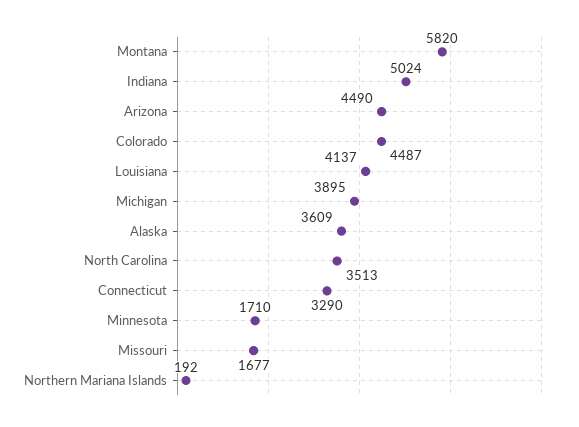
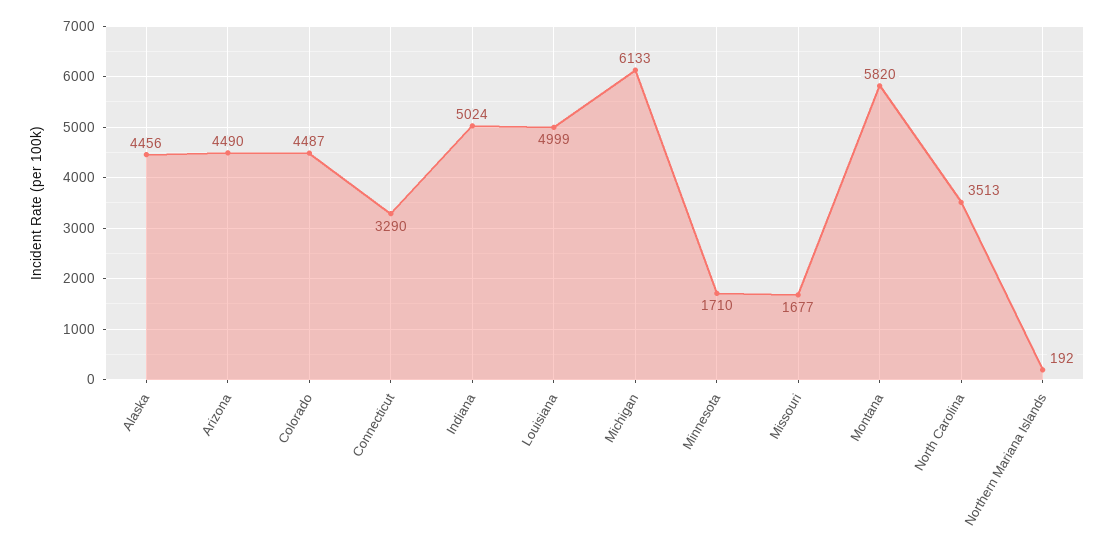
Louisiana: 4137 -> 4999
Michigan: 3895 -> 6133
Alaska: 3609 -> 4456

